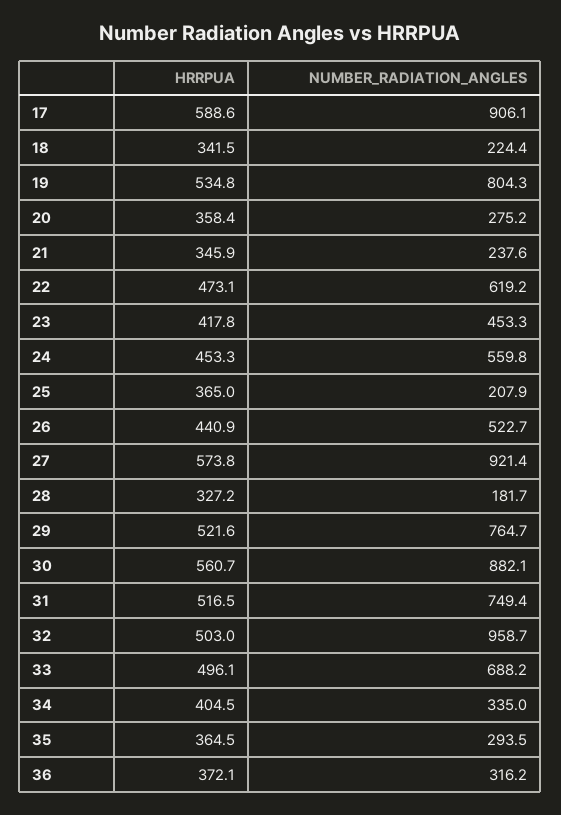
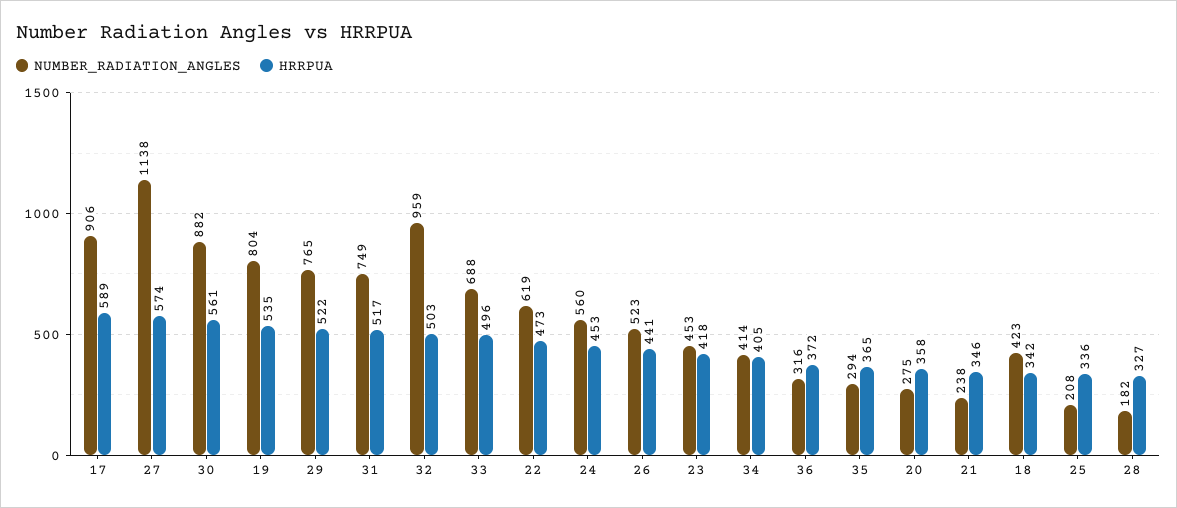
NUMBER_RADIATION_ANGLES, 18: 224.4 -> 423
HRRPUA, 25: 365 -> 336
NUMBER_RADIATION_ANGLES, 27: 921.4 -> 1138
NUMBER_RADIATION_ANGLES, 34: 335 -> 414

